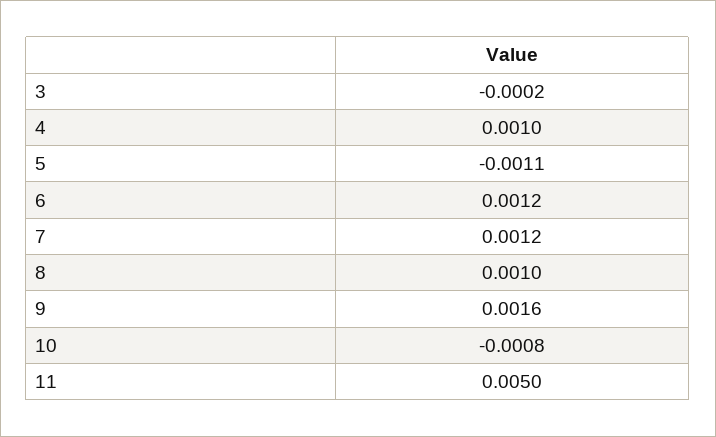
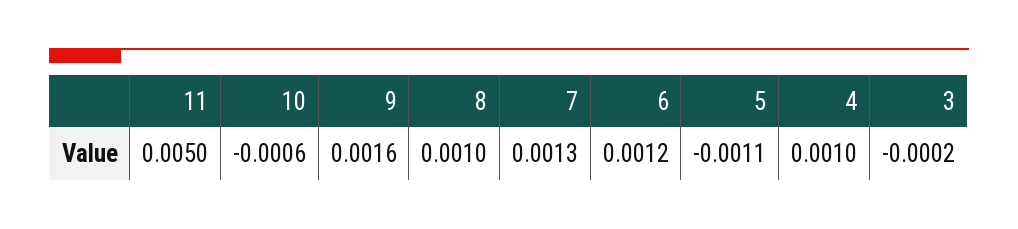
7: 0.0012 -> 0.0013
10: -0.0008 -> -0.0006

